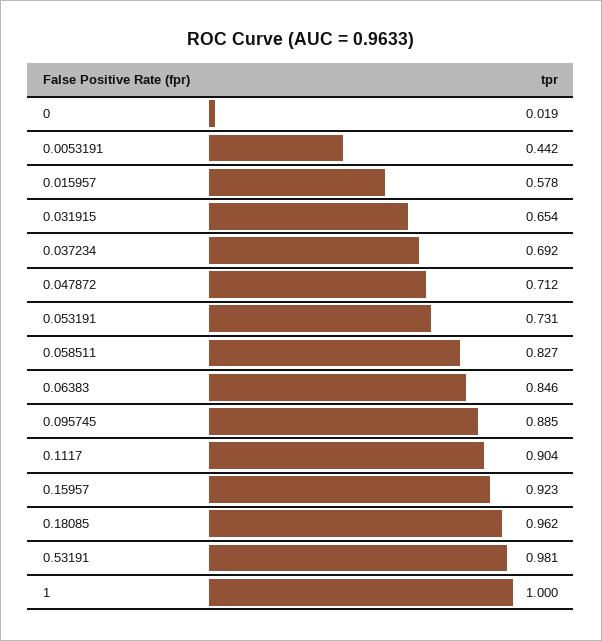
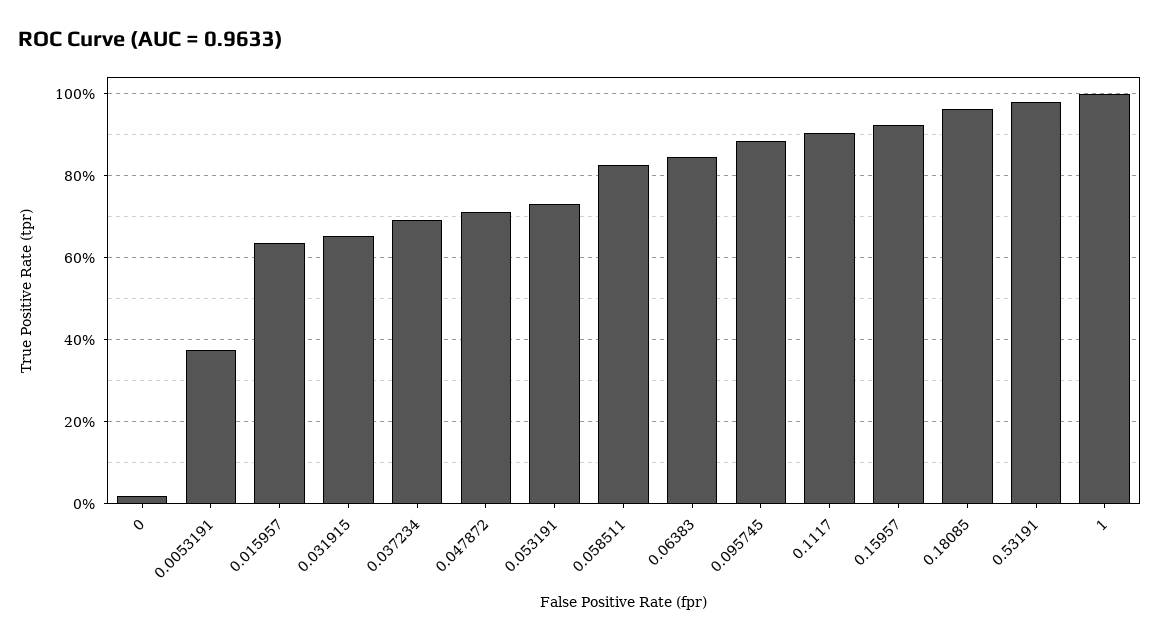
0.0053191: 0.442 -> 0.38
0.015957: 0.578 -> 0.64

